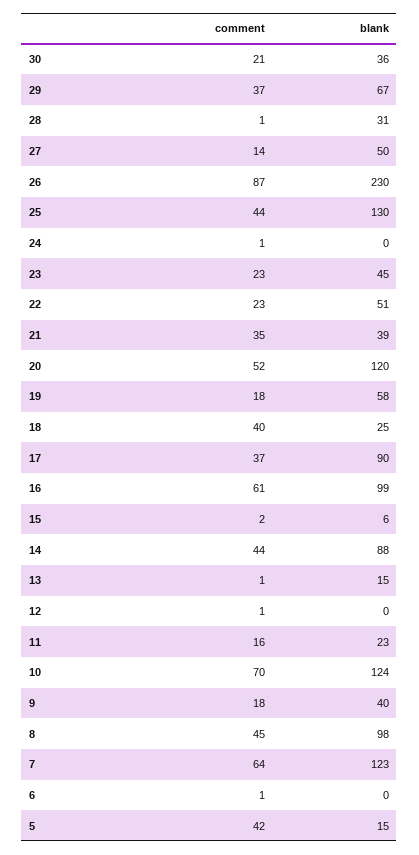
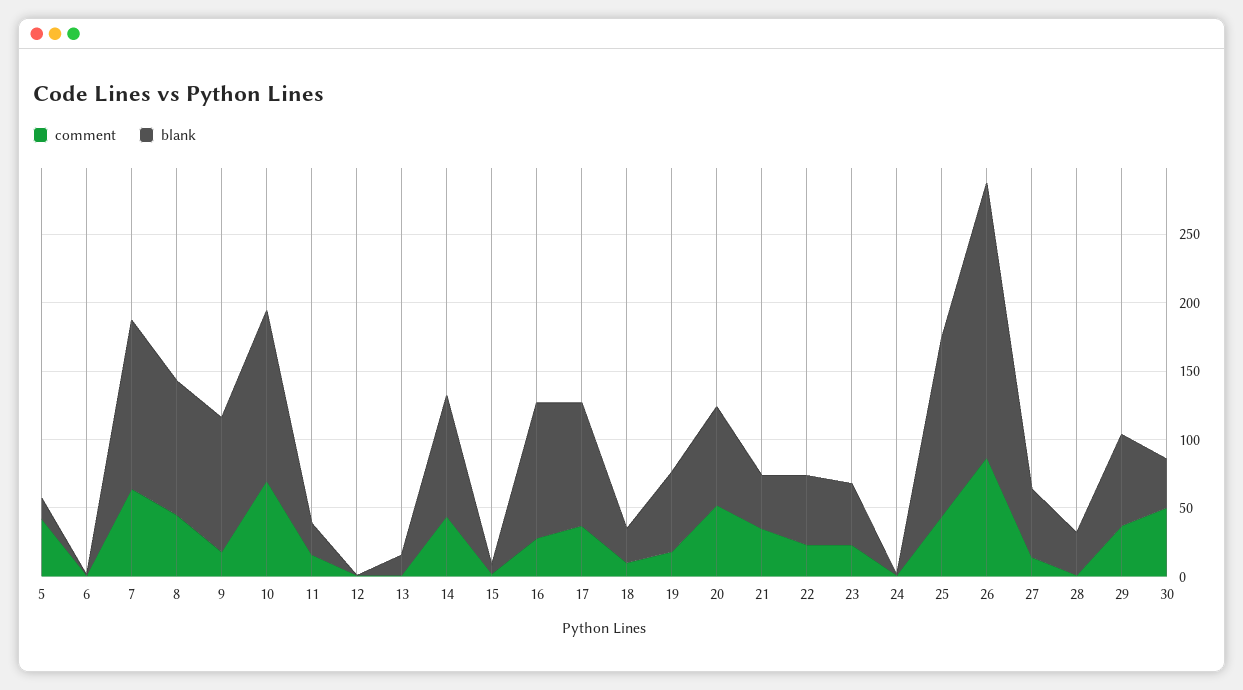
comment, 30: 21 -> 50
blank, 26: 230 -> 200
blank, 20: 120 -> 70
comment, 18: 40 -> 10
comment, 16: 61 -> 30
blank, 9: 40 -> 100

